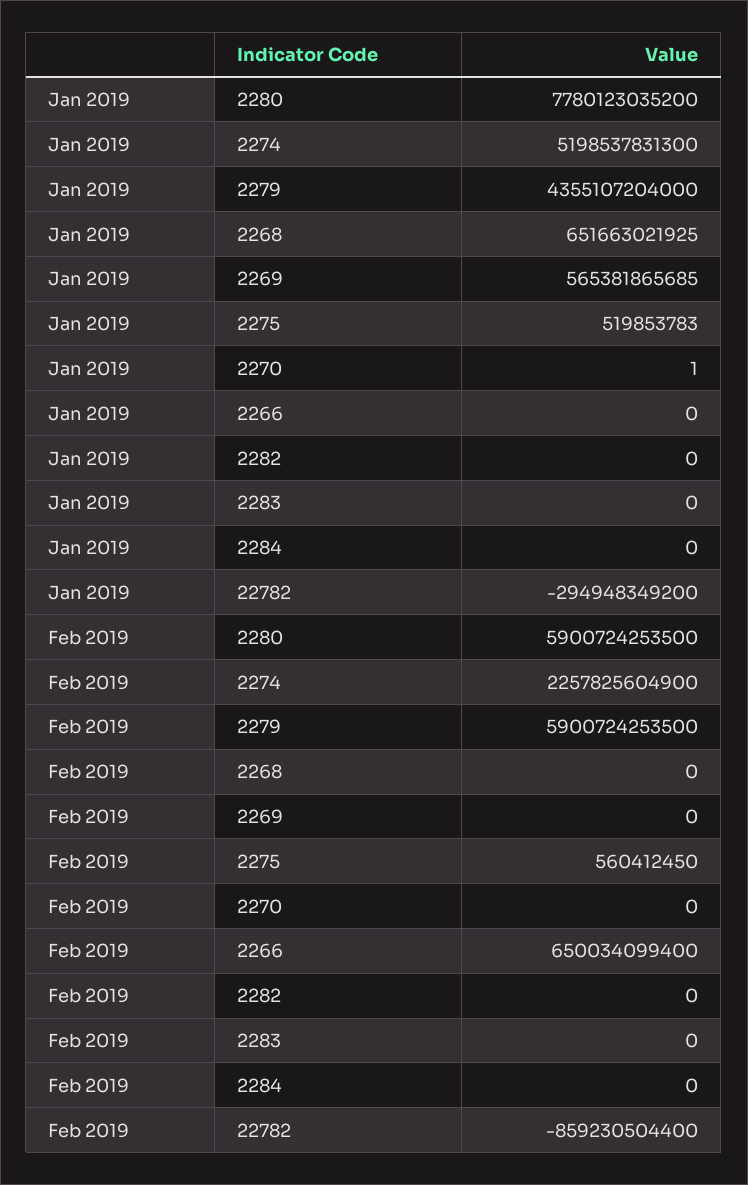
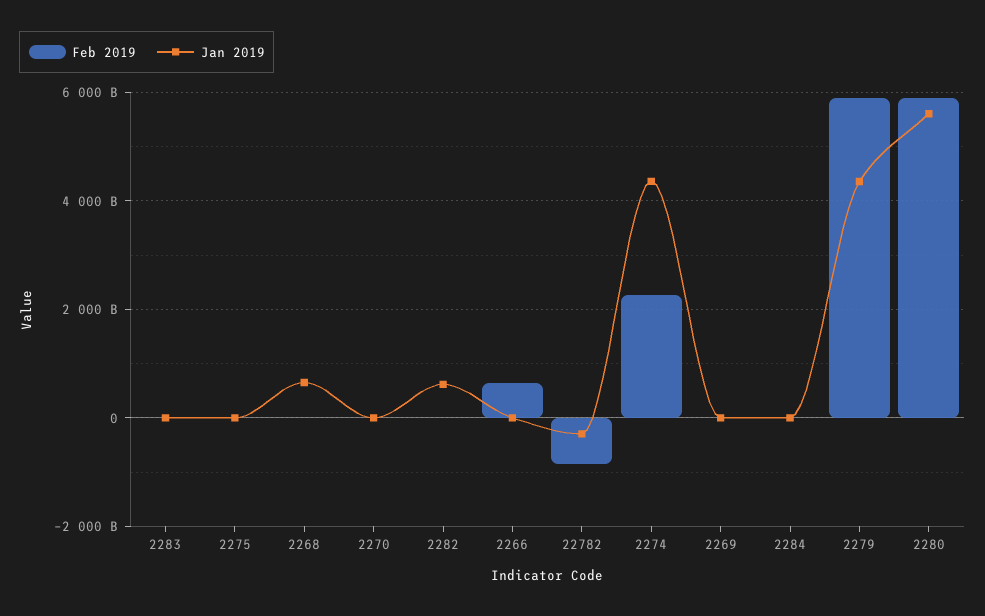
Jan 2019, 2280: 7780123035200 -> 5600000000000
Jan 2019, 2274: 5198537831300 -> 4400000000000
Jan 2019, 2269: 565381865685 -> 0
Jan 2019, 2282: 0 -> 600000000000

